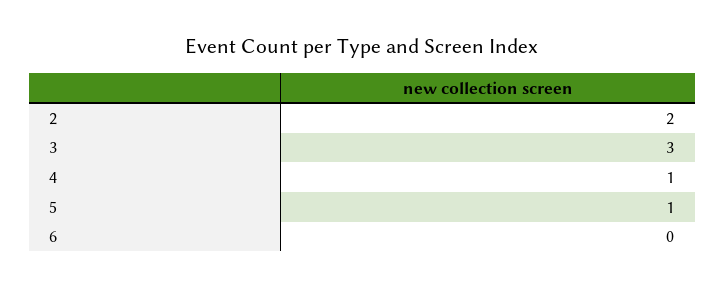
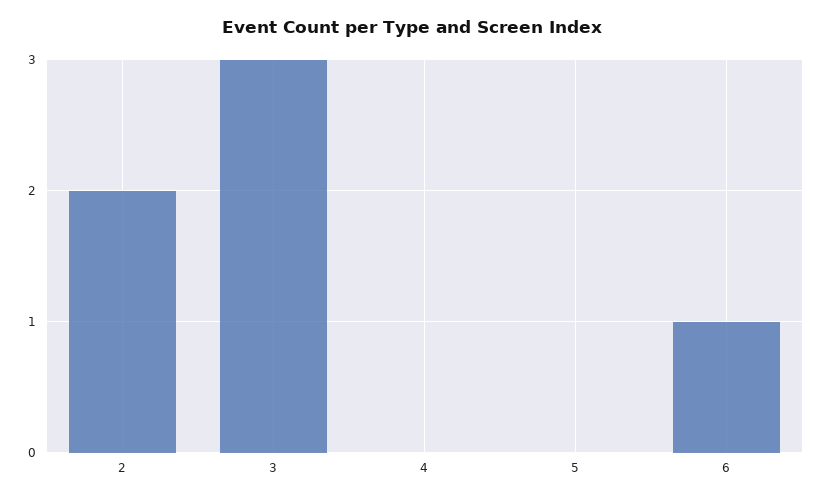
4: 1 -> 0
5: 1 -> 0
6: 0 -> 1

